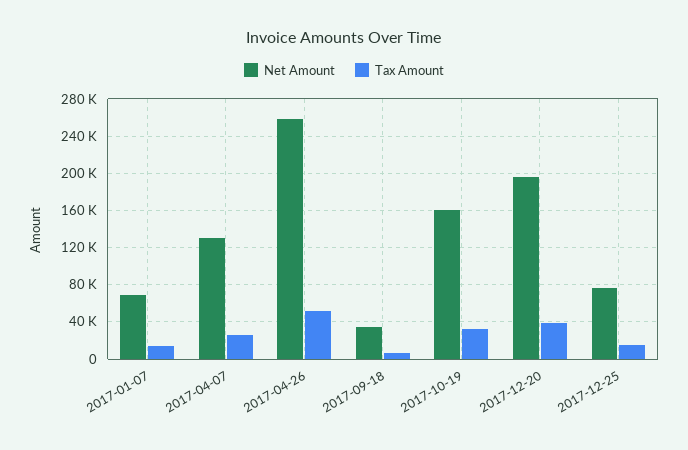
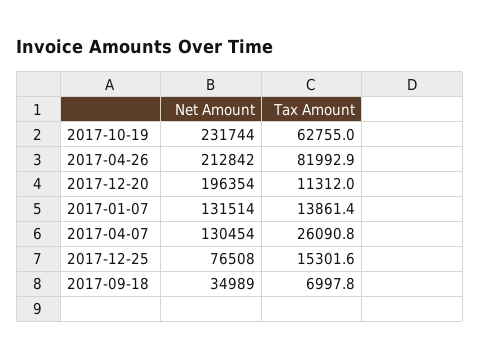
Net Amount, 2017-01-07: 70000 -> 131514
Net Amount, 2017-04-26: 260000 -> 212842
Tax Amount, 2017-04-26: 50000 -> 81992.9
Net Amount, 2017-10-19: 160000 -> 231744
Tax Amount, 2017-10-19: 30000 -> 62755
Tax Amount, 2017-12-20: 40000 -> 11312

